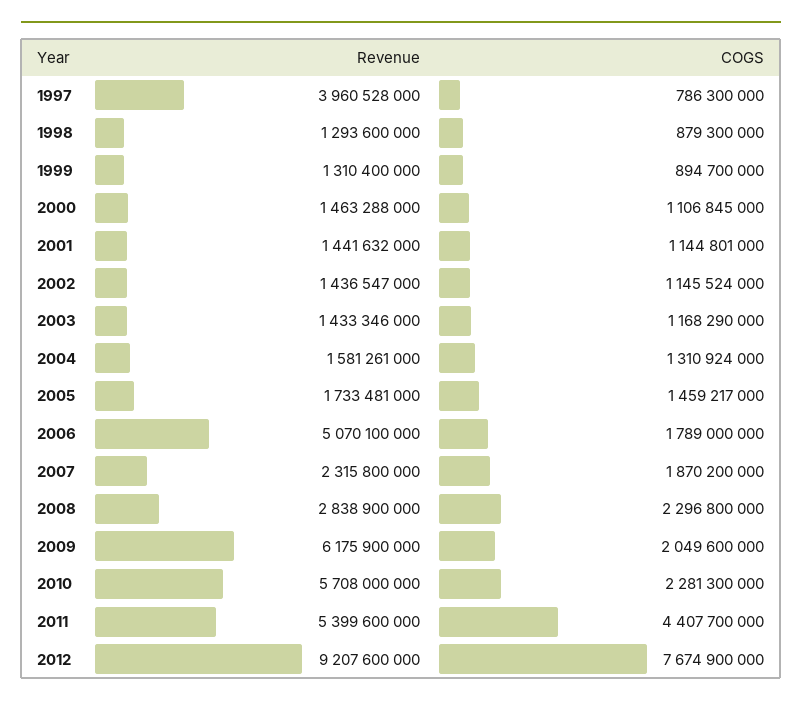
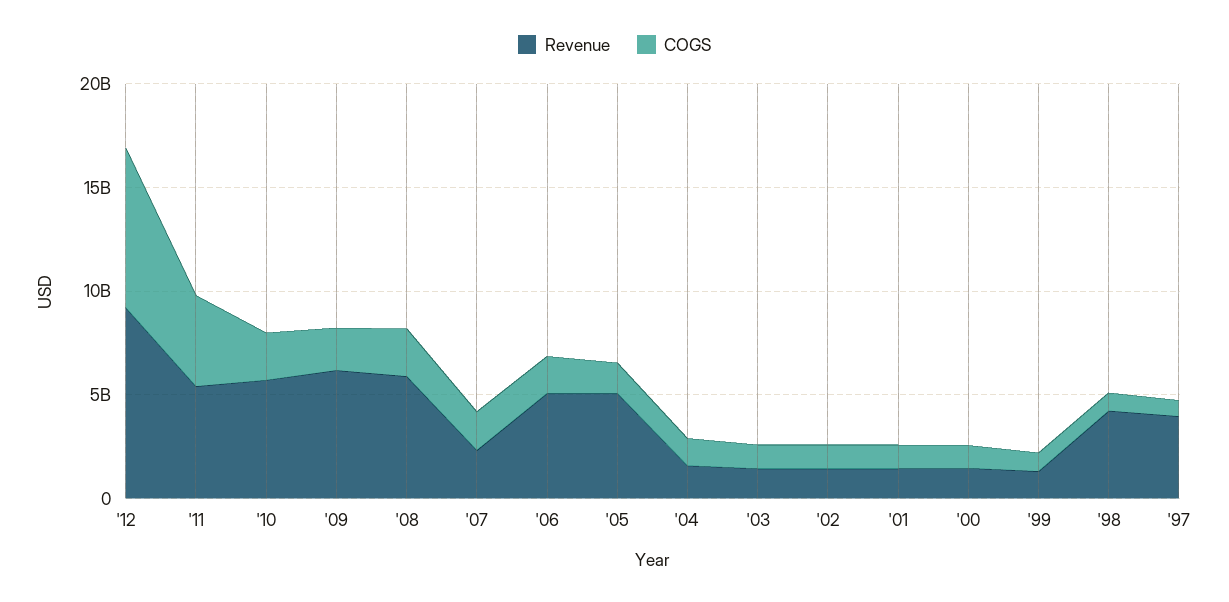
Revenue, 1998: 1293600000 -> 4000000000
Revenue, 2005: 1733481000 -> 5000000000
Revenue, 2008: 2838900000 -> 6000000000

